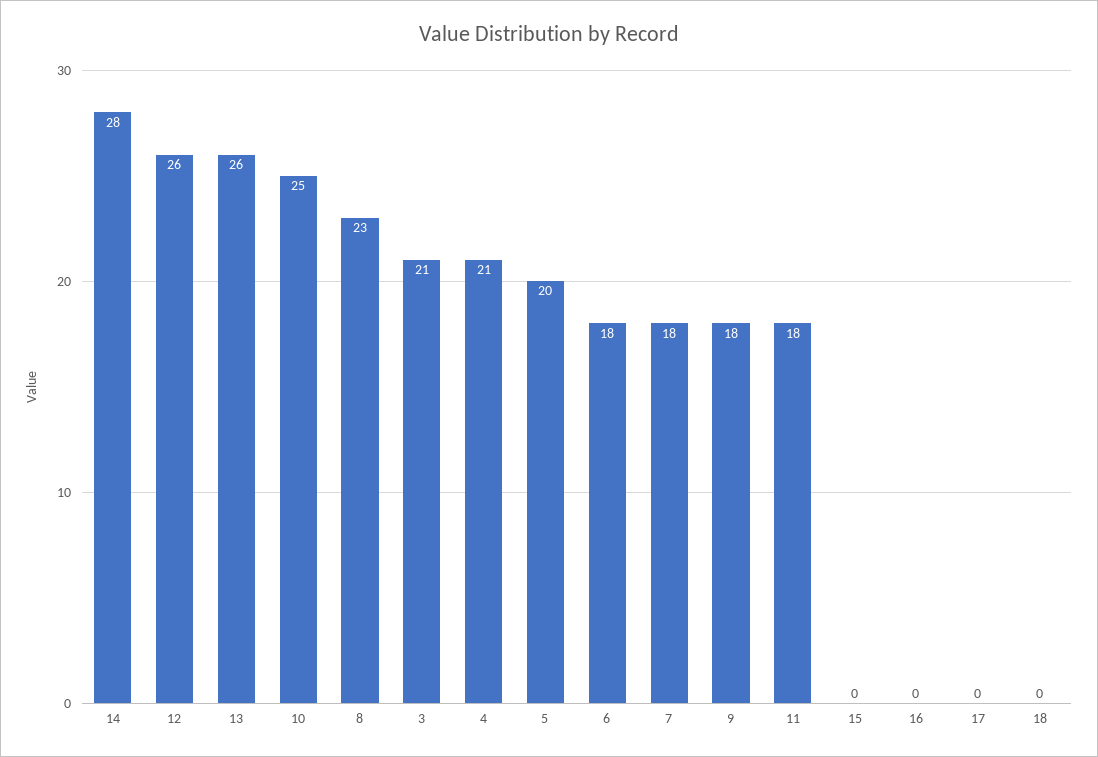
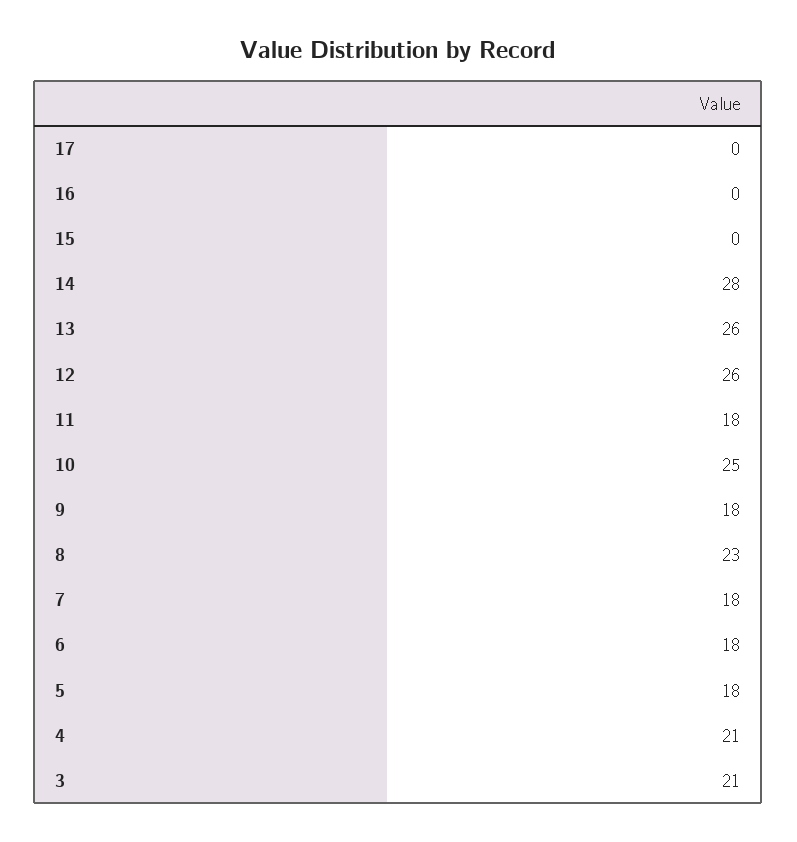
5: 20 -> 18
18: 0 -> none

